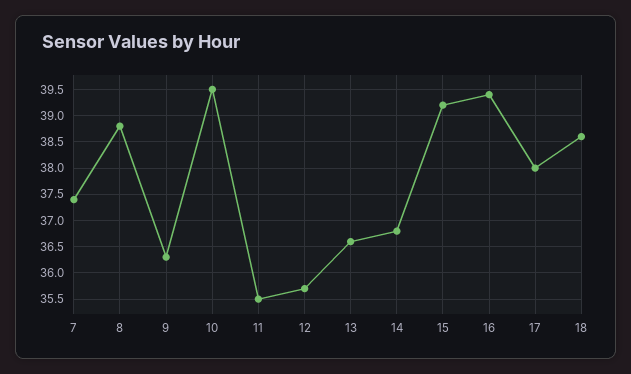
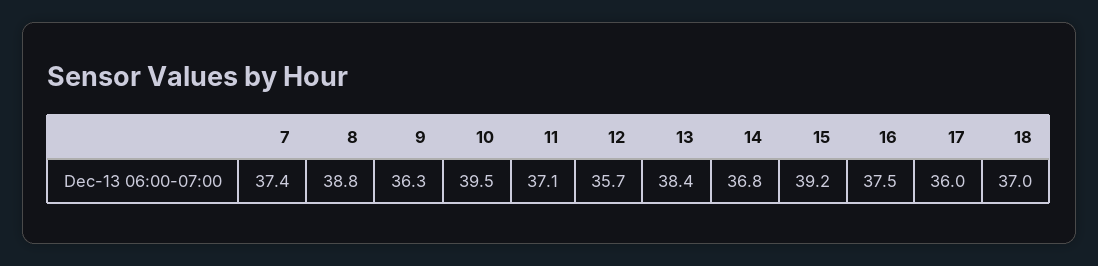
11: 35.5 -> 37.1
13: 36.5 -> 38.4
16: 39.5 -> 37.5
17: 38 -> 36
18: 38.5 -> 37

